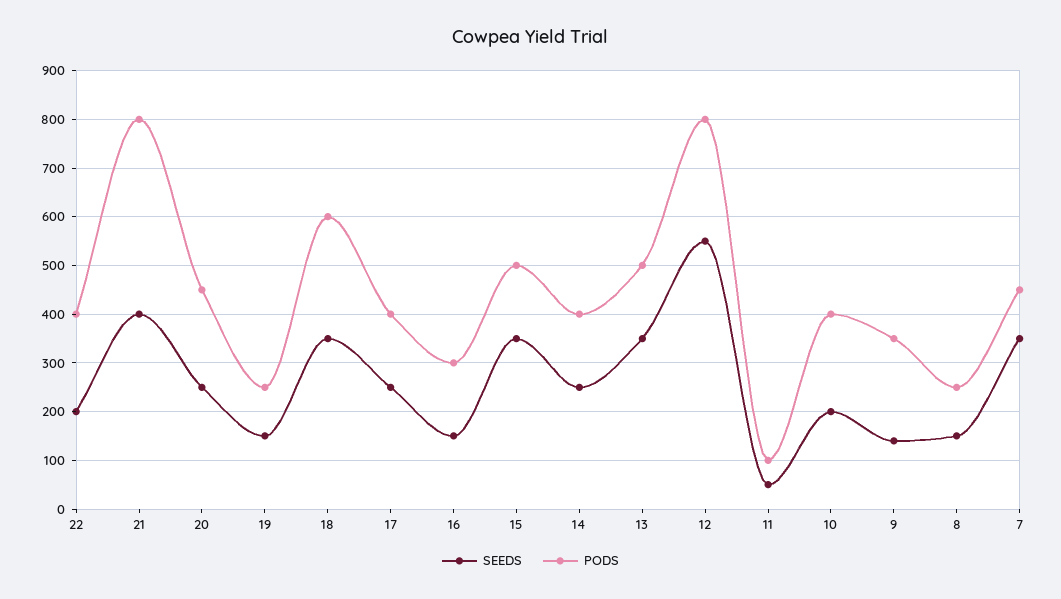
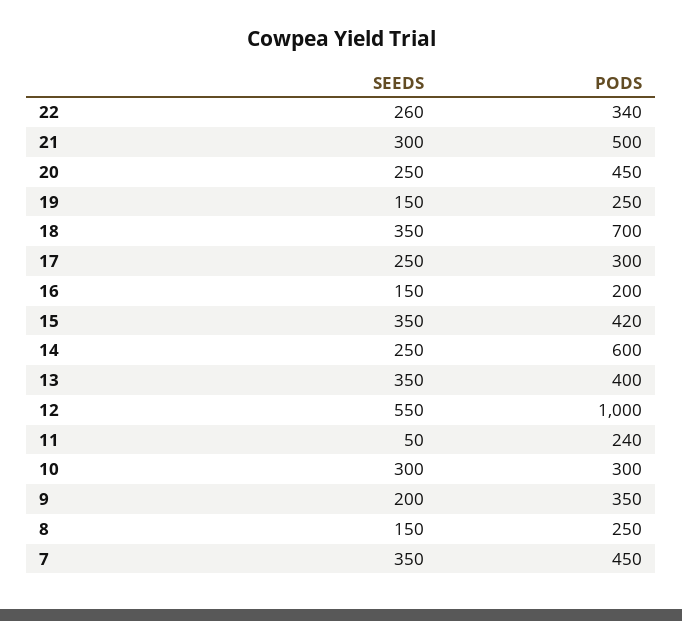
SEEDS, 22: 200 -> 260
PODS, 22: 400 -> 340
SEEDS, 21: 400 -> 300
PODS, 21: 800 -> 500
PODS, 18: 600 -> 700
PODS, 17: 400 -> 300
PODS, 16: 300 -> 200
PODS, 15: 500 -> 420
PODS, 14: 400 -> 600
PODS, 13: 500 -> 400
PODS, 12: 800 -> 1000
PODS, 11: 100 -> 240
SEEDS, 10: 200 -> 300
PODS, 10: 400 -> 300
SEEDS, 9: 140 -> 200

